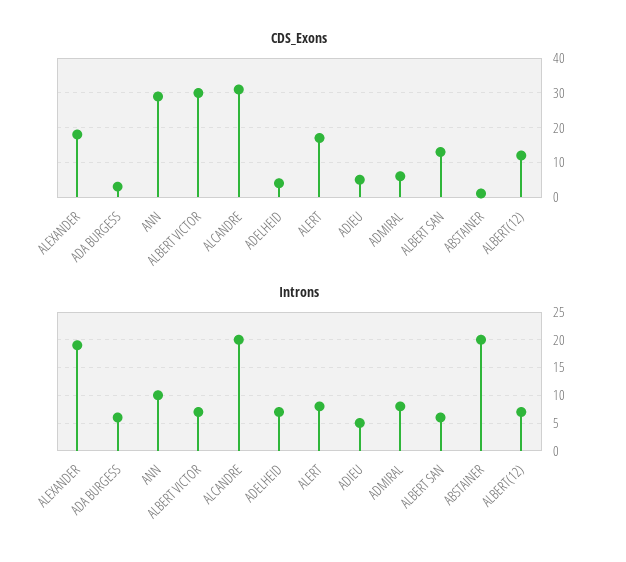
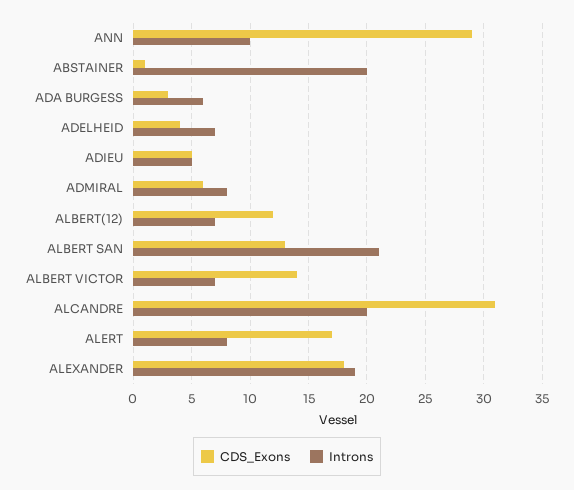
CDS_Exons, ALBERT VICTOR: 30 -> 14
Introns, ALBERT SAN: 5 -> 21

